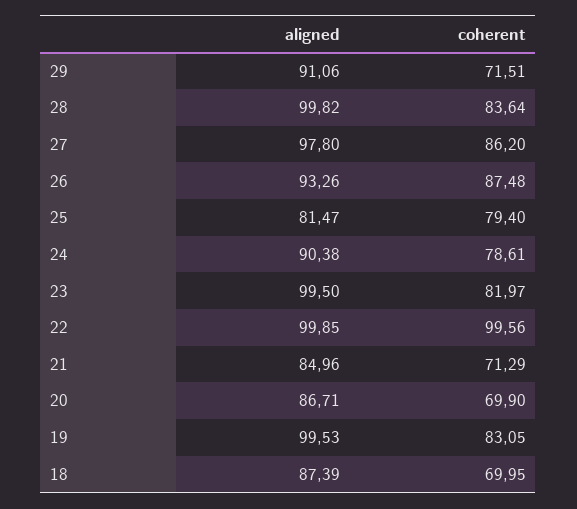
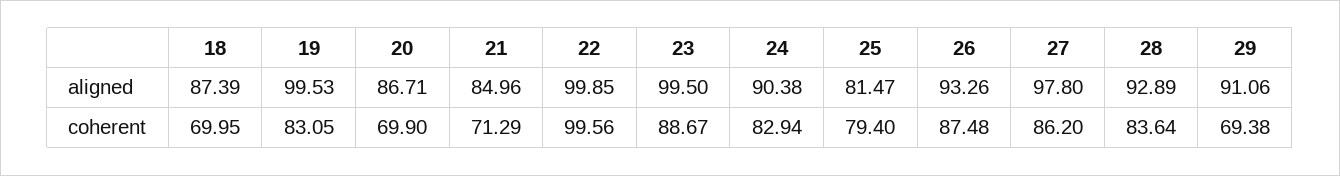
coherent, 29: 71.51 -> 69.38
aligned, 28: 99.82 -> 92.89
coherent, 24: 78.61 -> 82.94
coherent, 23: 81.97 -> 88.67

